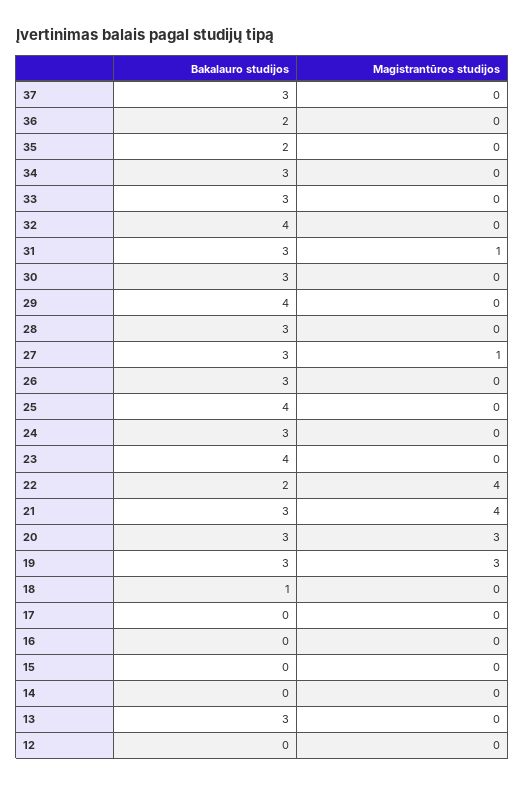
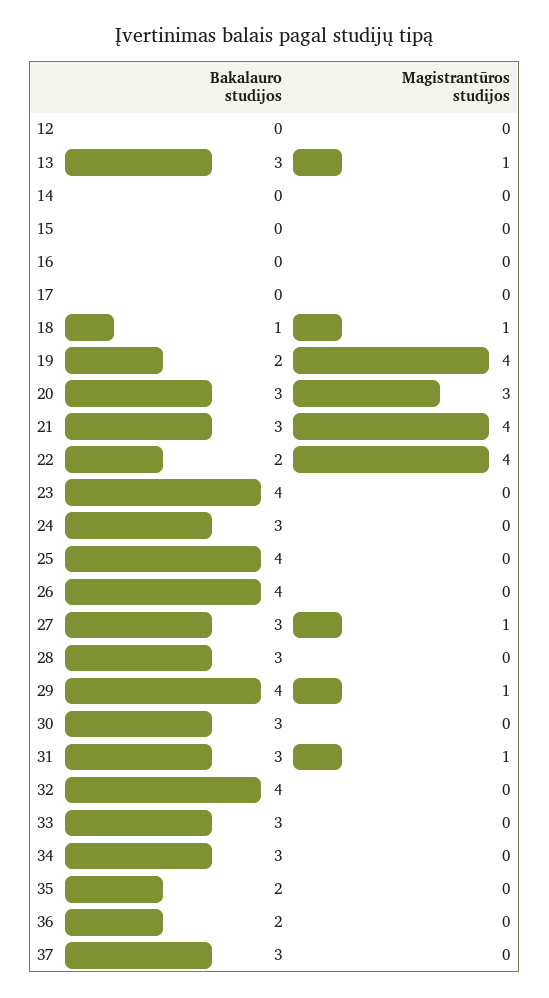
Magistrantūros studijos, 29: 0 -> 1
Bakalauro studijos, 26: 3 -> 4
Bakalauro studijos, 19: 3 -> 2
Magistrantūros studijos, 19: 3 -> 4
Magistrantūros studijos, 18: 0 -> 1
Magistrantūros studijos, 13: 0 -> 1

